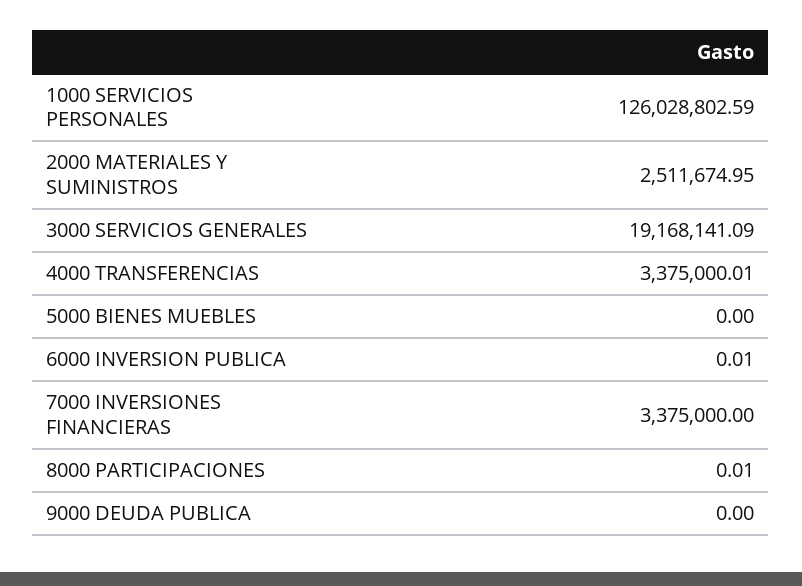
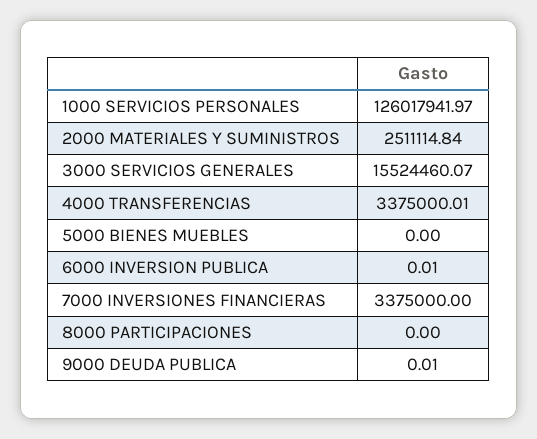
1000 SERVICIOS PERSONALES: 126028802.59 -> 126017941.97
2000 MATERIALES Y SUMINISTROS: 2511674.95 -> 2511114.84
3000 SERVICIOS GENERALES: 19168141.09 -> 15524460.07
8000 PARTICIPACIONES: 0.01 -> 0
9000 DEUDA PUBLICA: 0 -> 0.01

